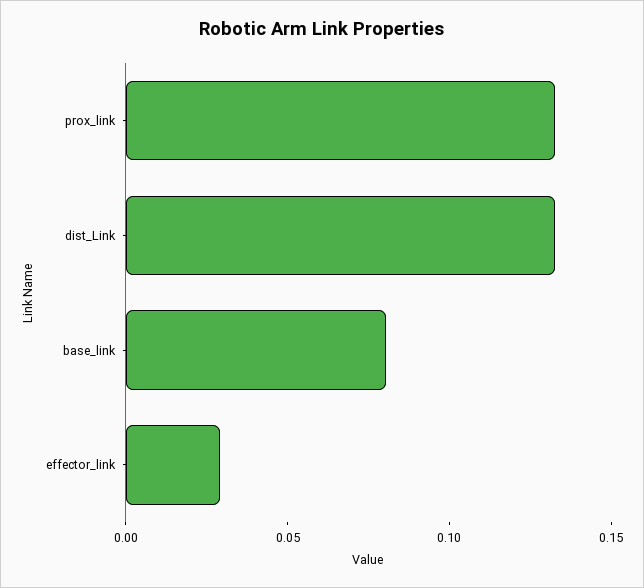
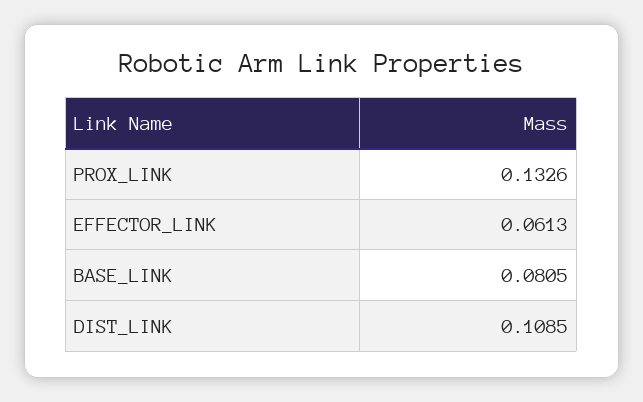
dist_Link: 0.13 -> 0.1085
effector_link: 0.03 -> 0.0613

